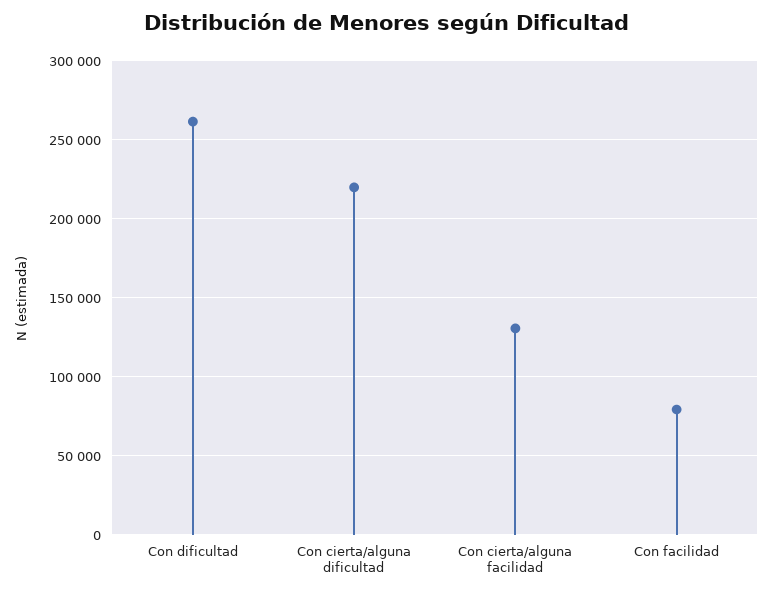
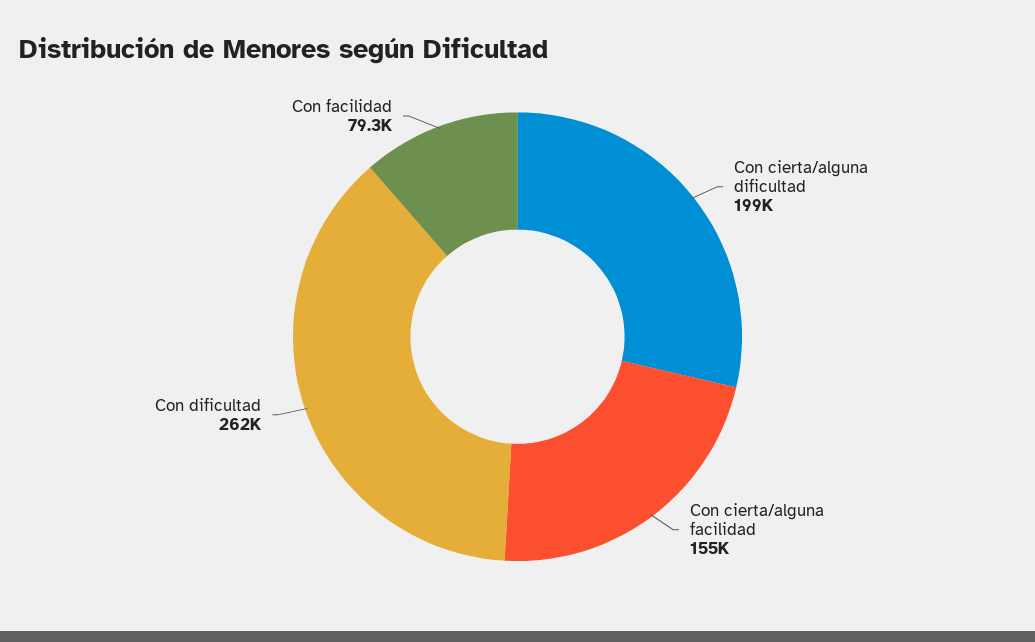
Con cierta/alguna dificultad: 220000 -> 199000
Con cierta/alguna facilidad: 130000 -> 155000

